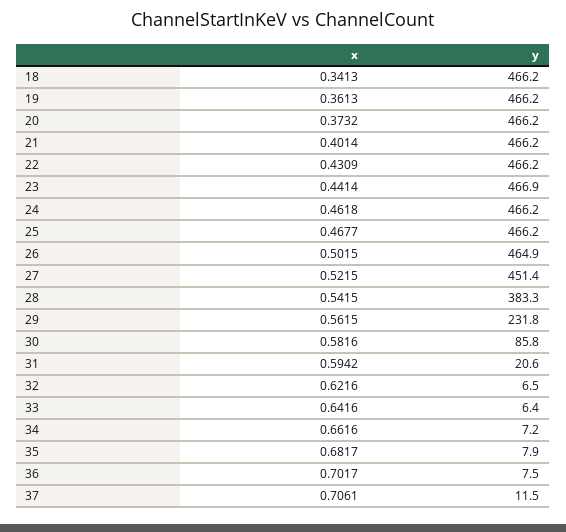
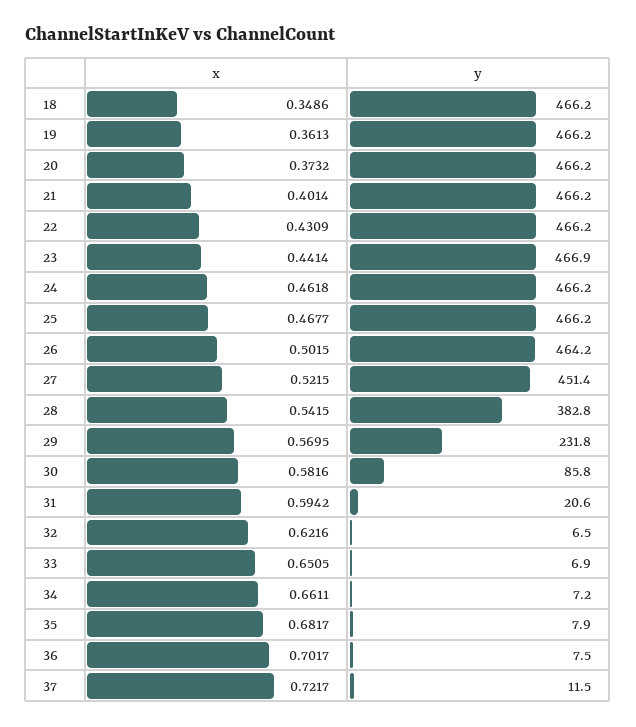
x, 18: 0.3413 -> 0.3486
y, 26: 464.9 -> 464.2
y, 28: 383.3 -> 382.8
x, 29: 0.5615 -> 0.5695
x, 33: 0.6416 -> 0.6505
y, 33: 6.4 -> 6.9
x, 34: 0.6616 -> 0.6611
x, 37: 0.7061 -> 0.7217

